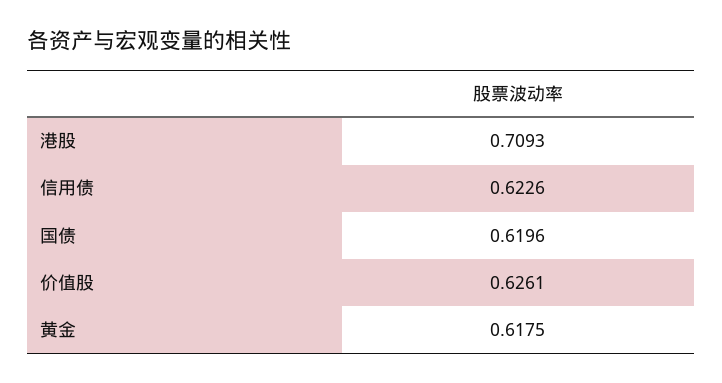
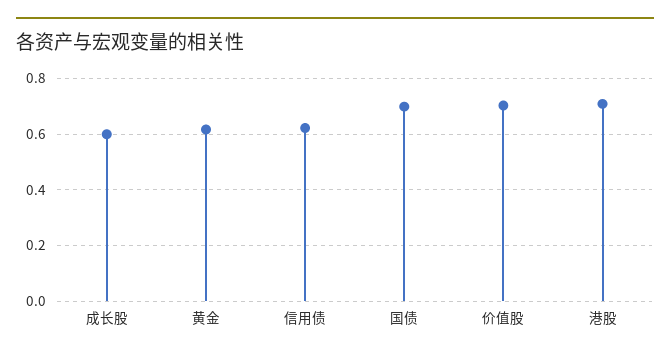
国债: 0.6196 -> 0.7
价值股: 0.6261 -> 0.7
成长股: none -> 0.6

